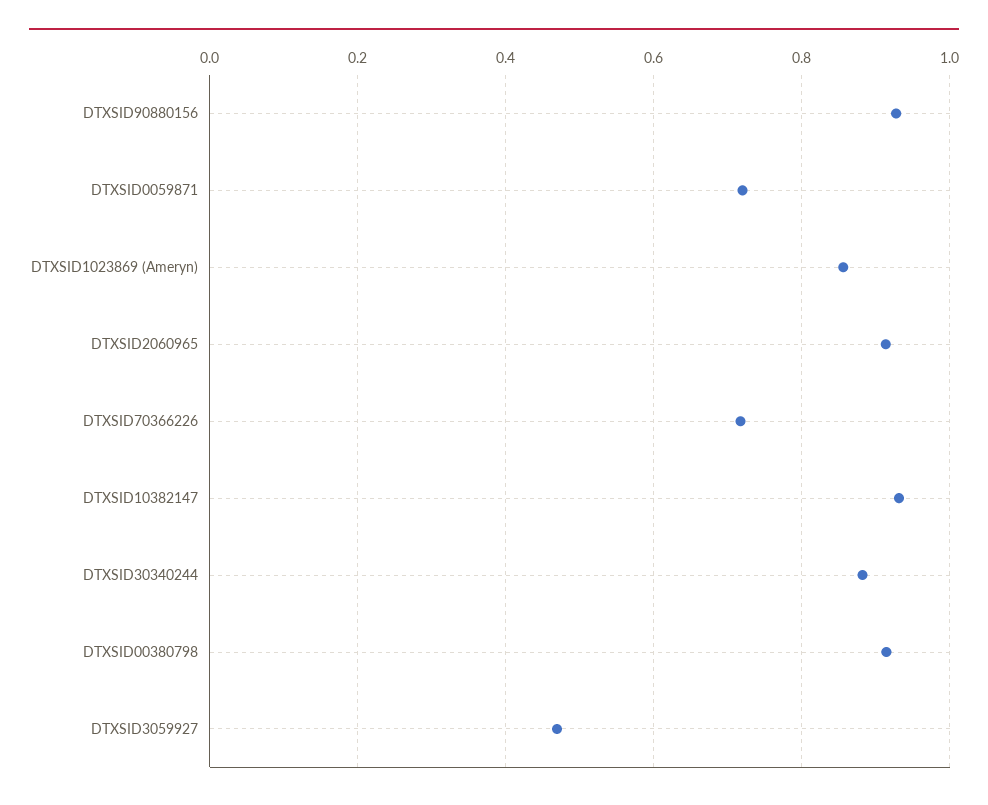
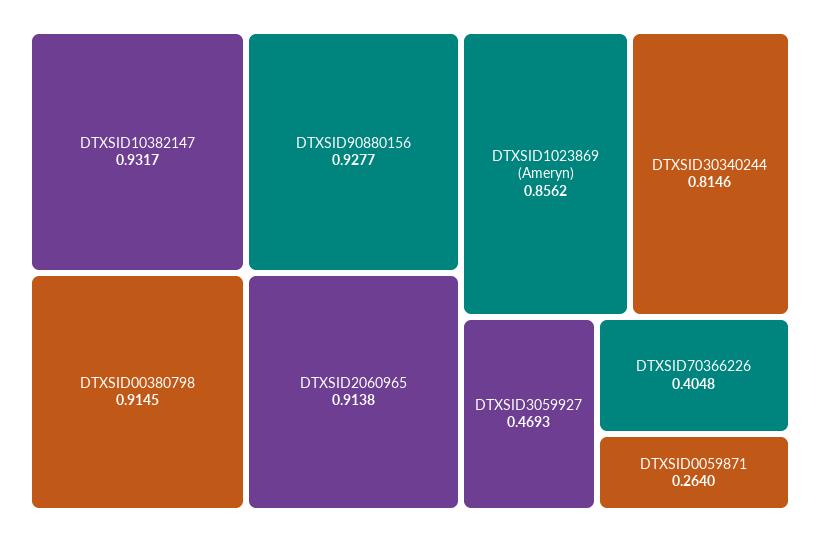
DTXSID0059871: 0.72 -> 0.264
DTXSID70366226: 0.72 -> 0.4048
DTXSID30340244: 0.88 -> 0.8146

